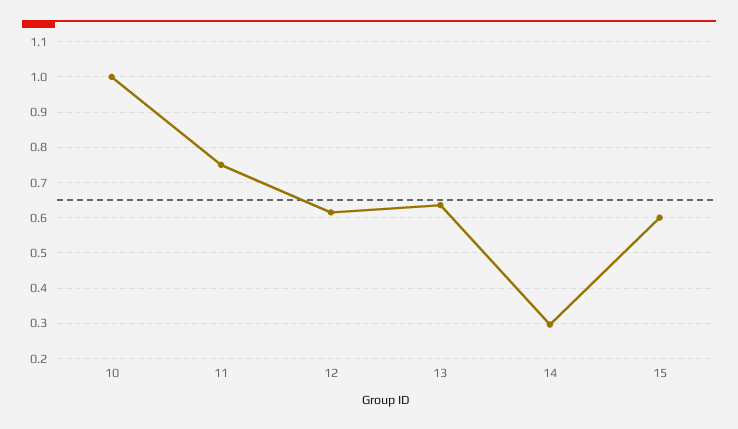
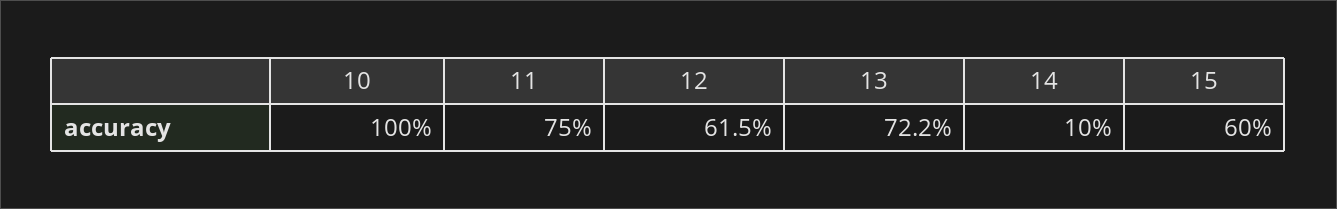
13: 0.64 -> 0.722
14: 0.3 -> 0.1

